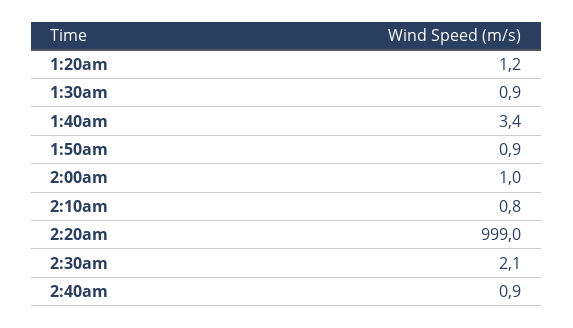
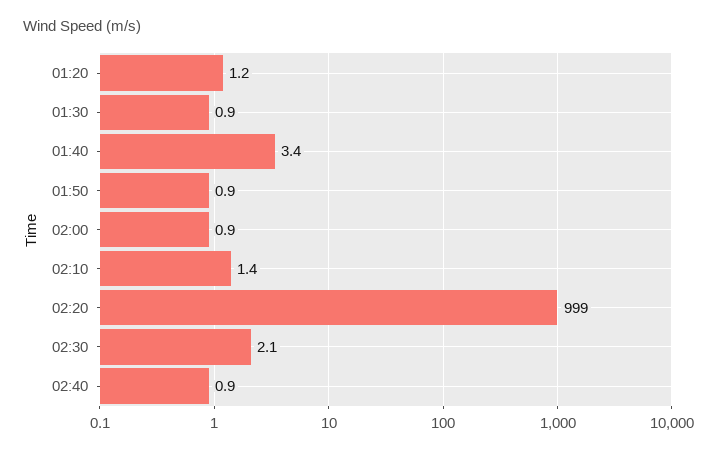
2:00am: 1 -> 0.9
2:10am: 0.8 -> 1.4

